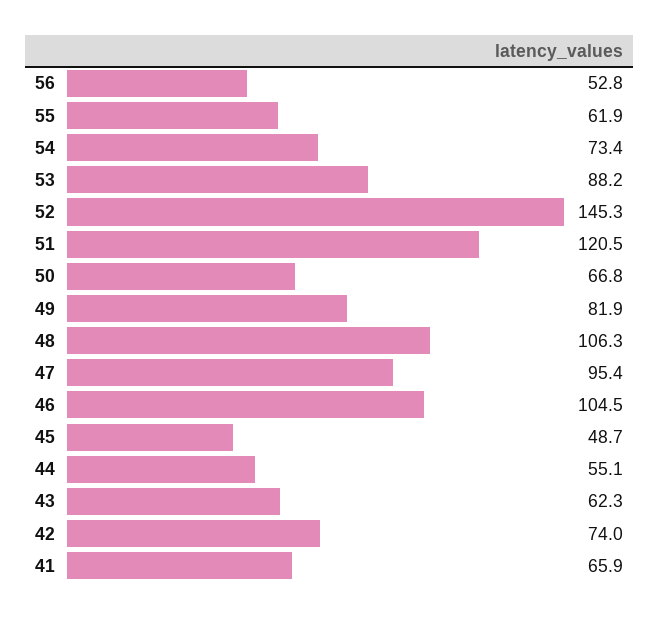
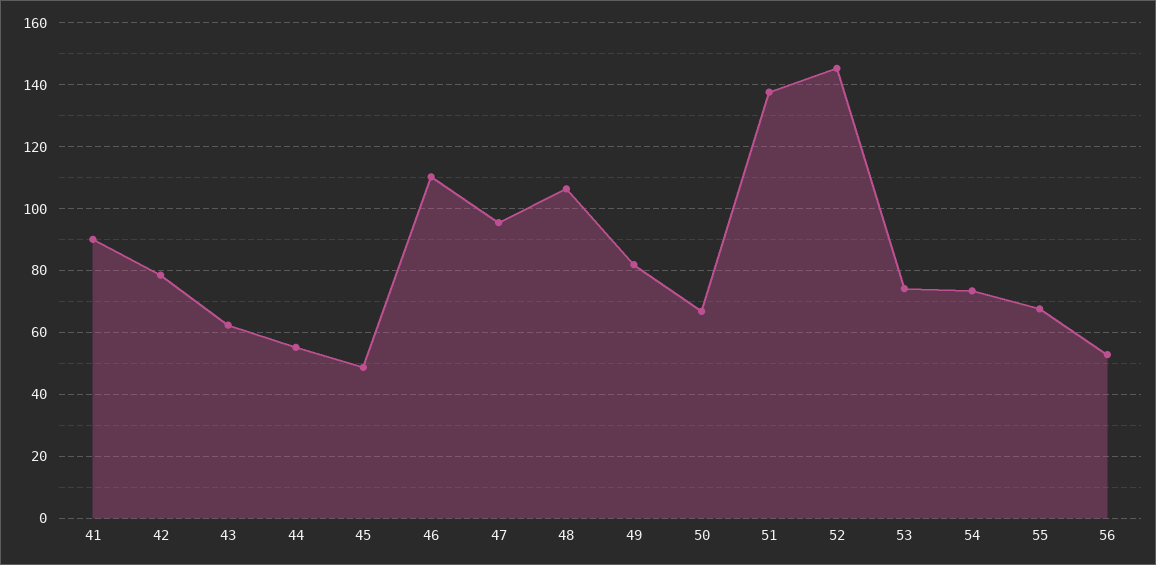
55: 61.9 -> 68
53: 88.2 -> 74
51: 120.5 -> 138
46: 104.5 -> 110
42: 74 -> 78
41: 65.9 -> 90

